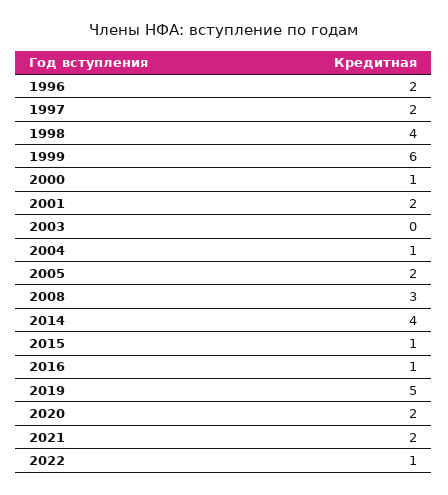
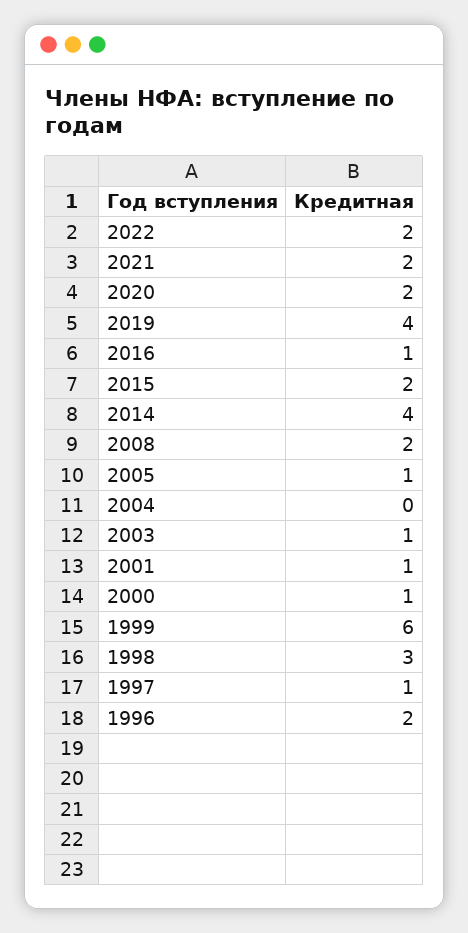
1997: 2 -> 1
1998: 4 -> 3
2001: 2 -> 1
2003: 0 -> 1
2004: 1 -> 0
2005: 2 -> 1
2008: 3 -> 2
2015: 1 -> 2
2019: 5 -> 4
2022: 1 -> 2

